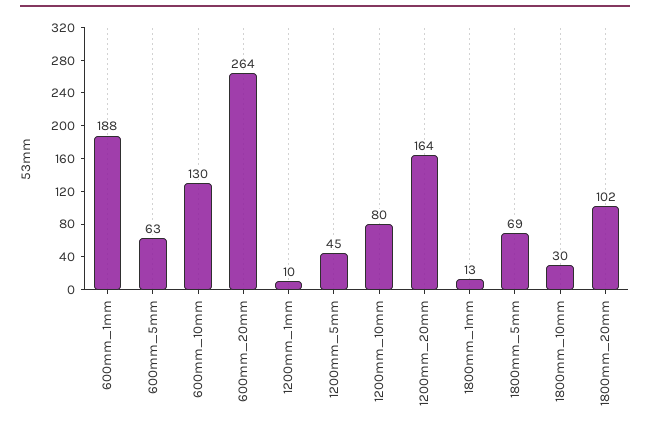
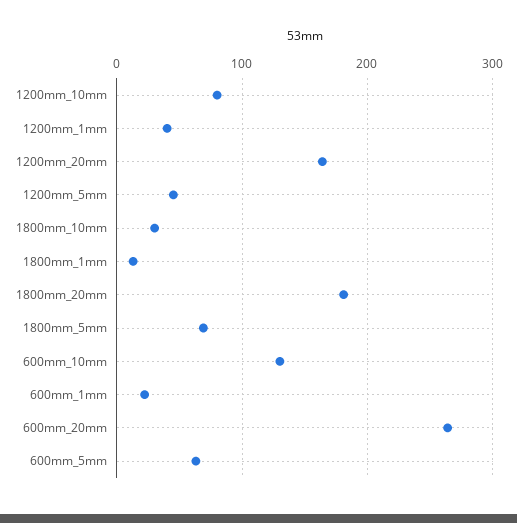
600mm_1mm: 188 -> 20
1200mm_1mm: 10 -> 40
1800mm_20mm: 102 -> 180

